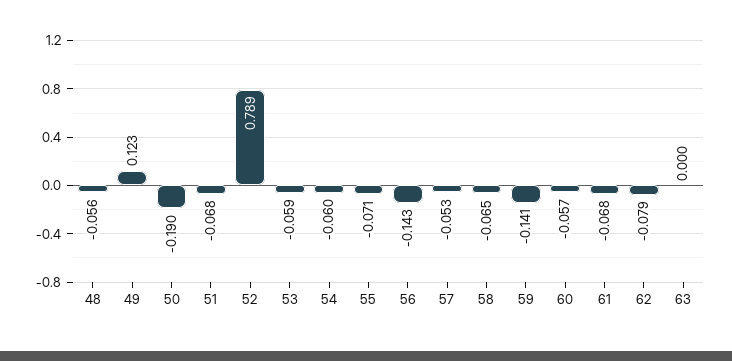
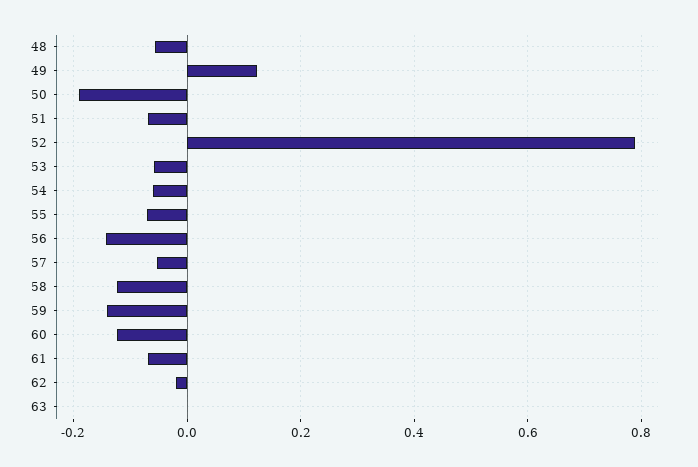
58: -0.065 -> -0.12
60: -0.057 -> -0.12
62: -0.079 -> -0.02

